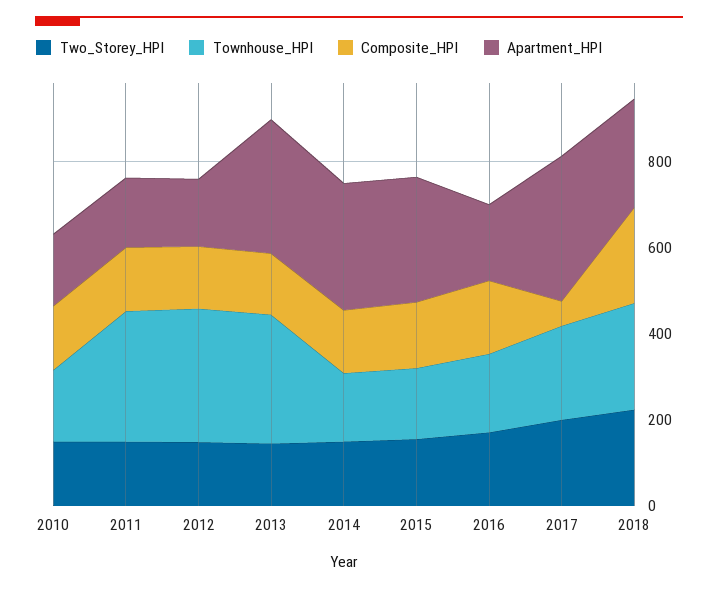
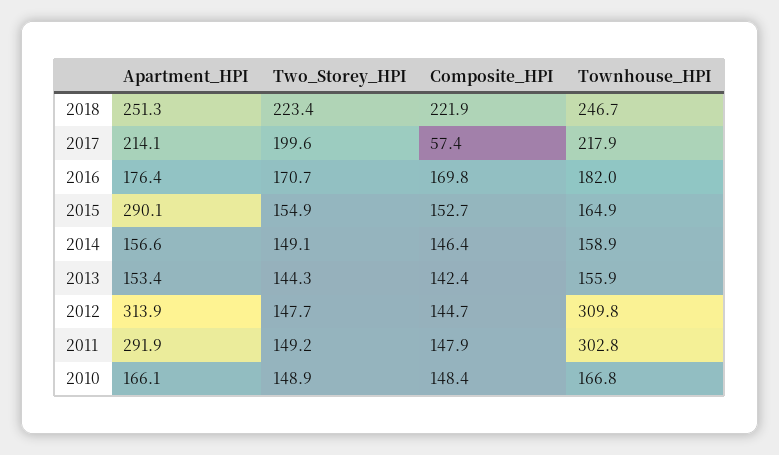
Apartment_HPI, 2011: 150 -> 291.9
Apartment_HPI, 2012: 150 -> 313.9
Townhouse_HPI, 2013: 300 -> 155.9
Apartment_HPI, 2013: 300 -> 153.4
Apartment_HPI, 2014: 300 -> 156.6
Apartment_HPI, 2017: 350 -> 214.1

